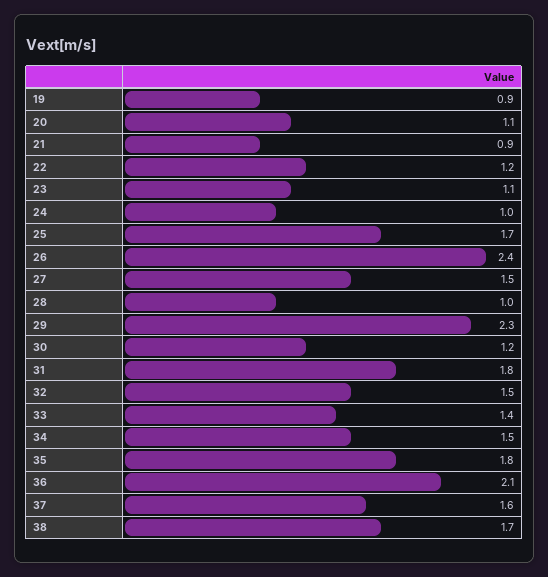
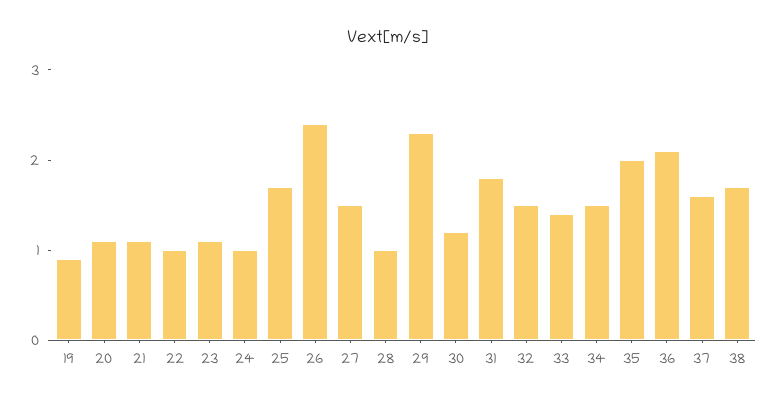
21: 0.9 -> 1.1
22: 1.2 -> 1
35: 1.8 -> 2

